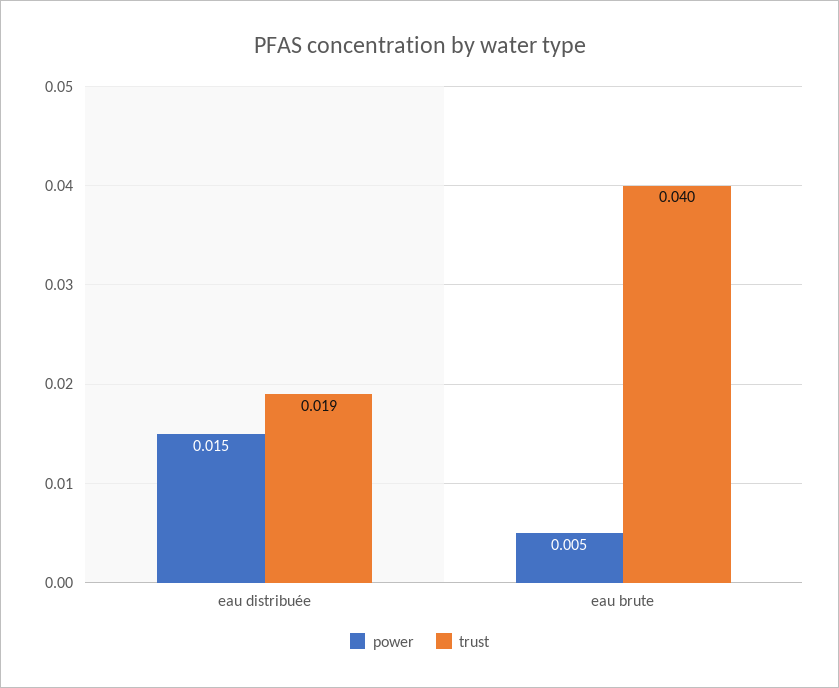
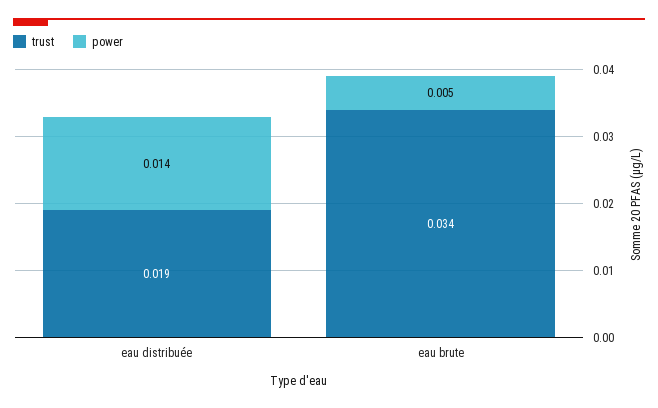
power, eau distribuée: 0.015 -> 0.014
trust, eau brute: 0.04 -> 0.034

